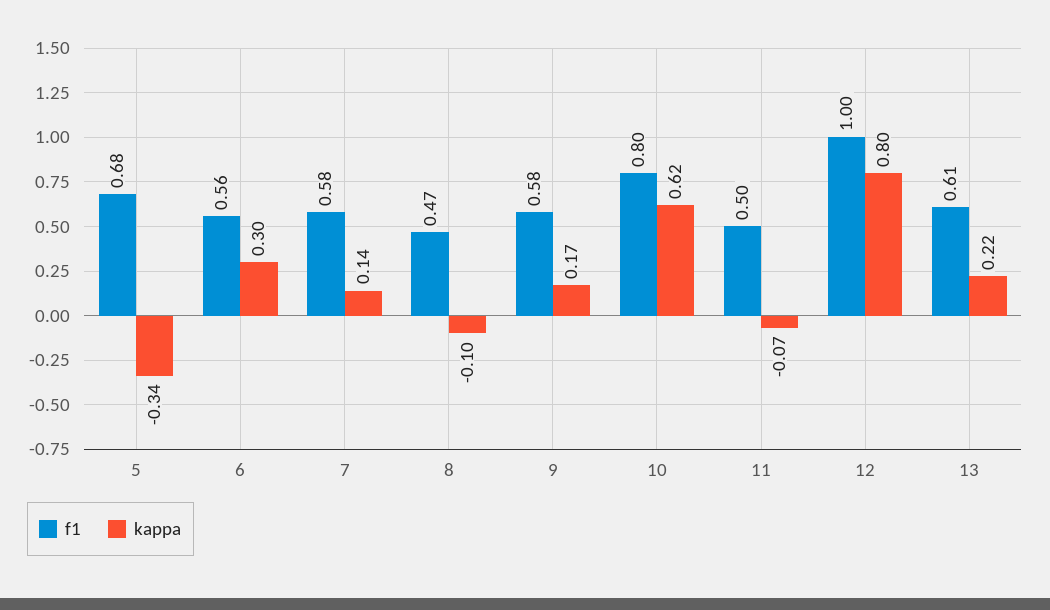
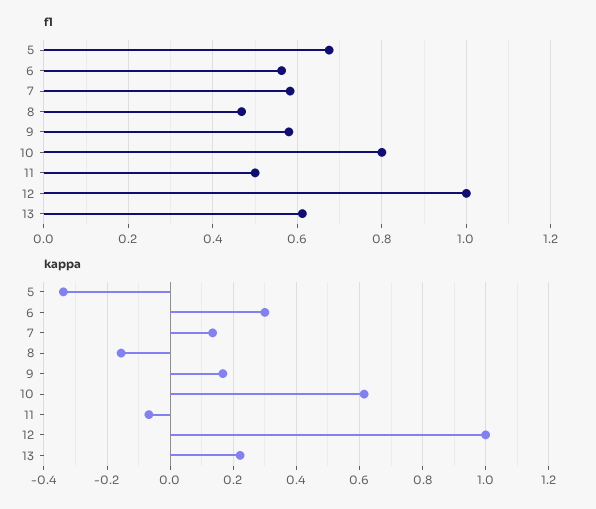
kappa, 8: -0.1 -> -0.16
kappa, 12: 0.8 -> 1

